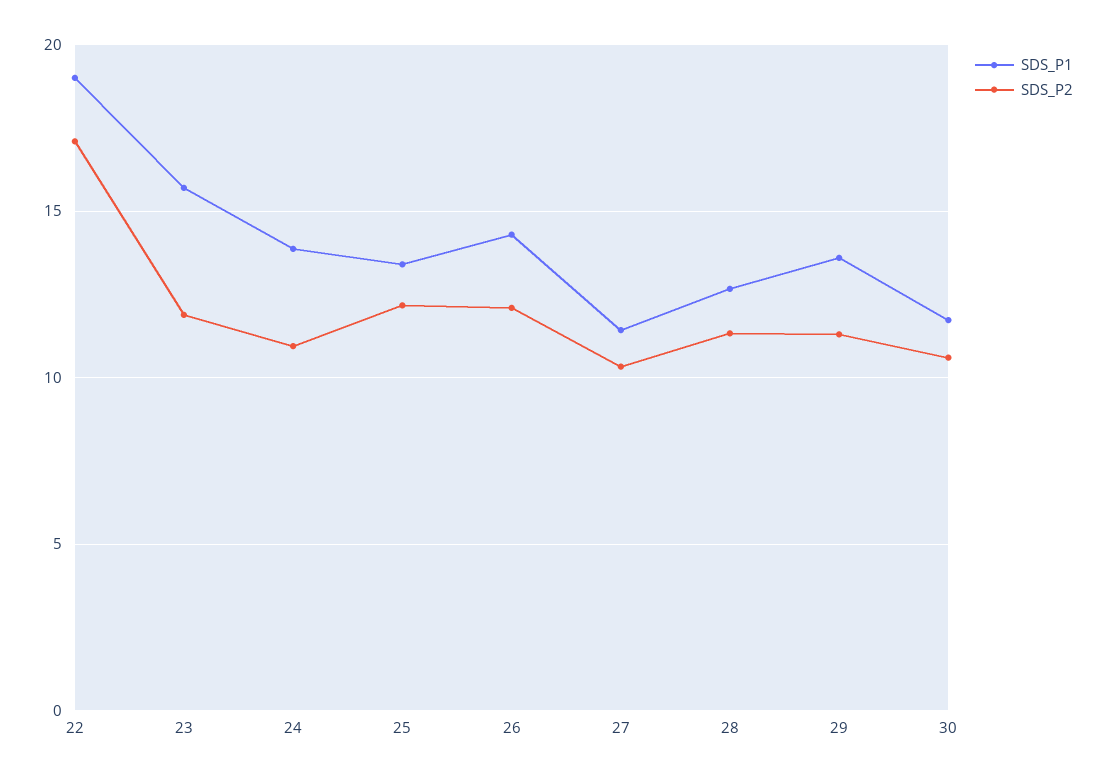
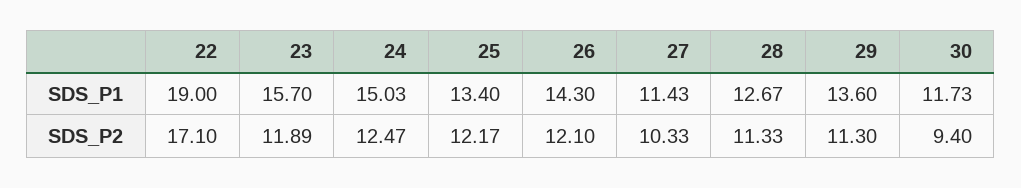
SDS_P1, 24: 14 -> 15.03
SDS_P2, 24: 11 -> 12.47
SDS_P2, 30: 10.5 -> 9.4

